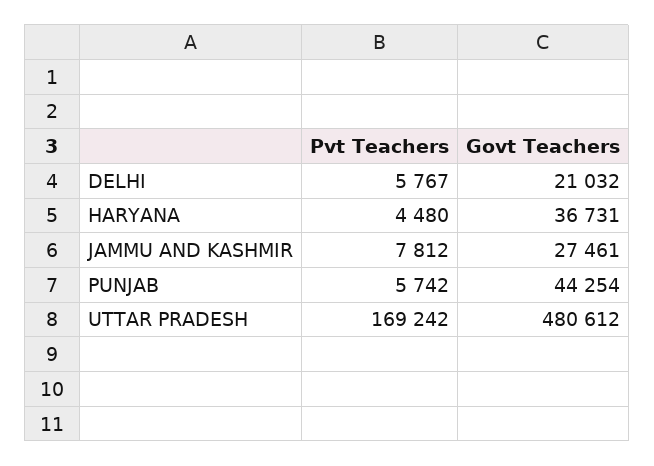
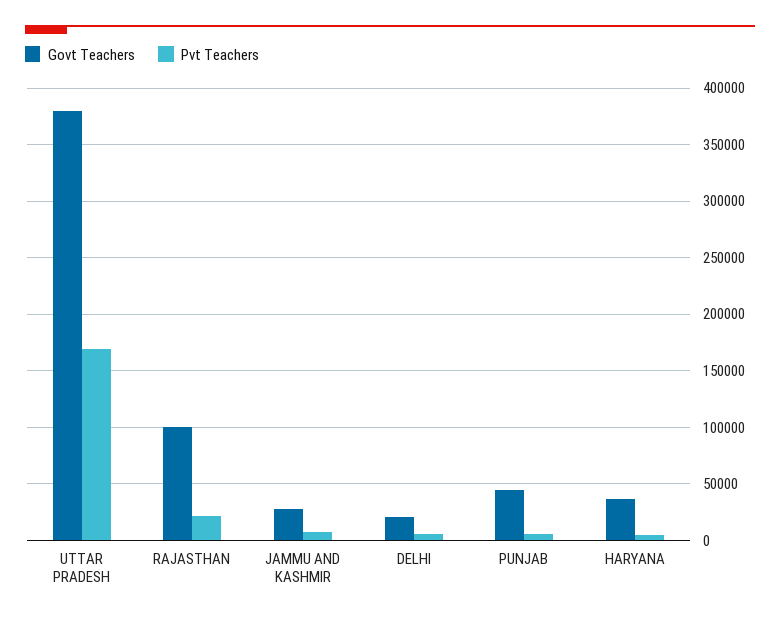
Govt Teachers, UTTAR PRADESH: 480612 -> 380000
Govt Teachers, RAJASTHAN: none -> 100000
Pvt Teachers, RAJASTHAN: none -> 20000

